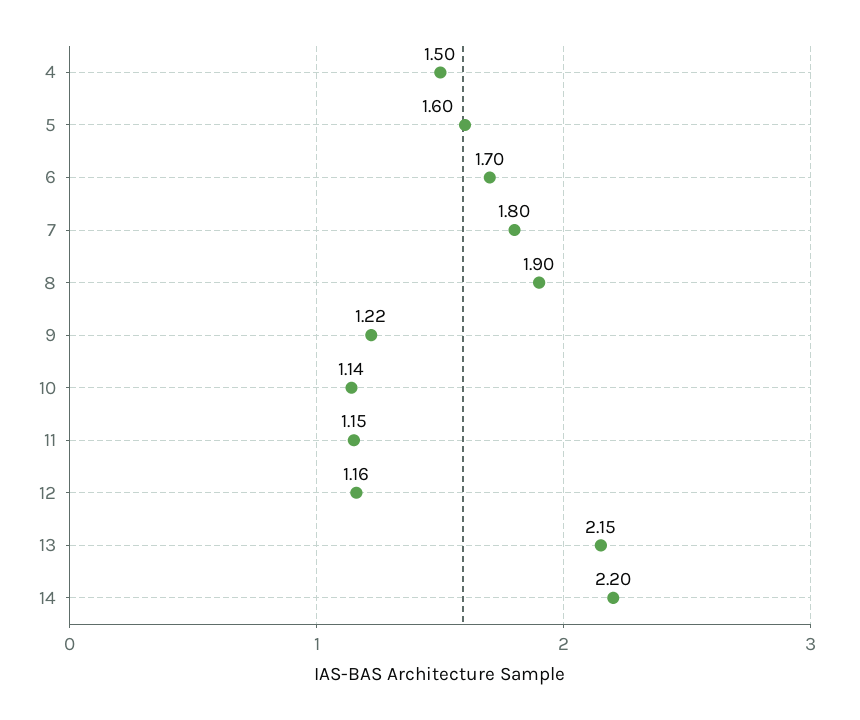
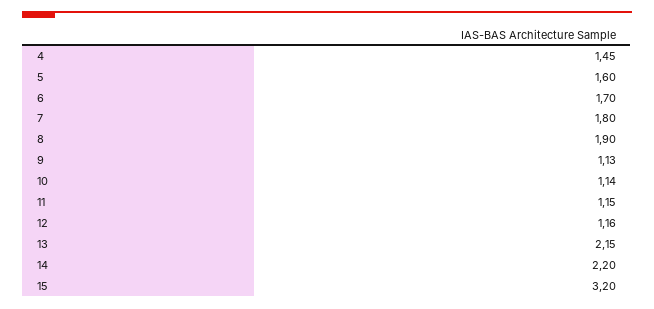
4: 1.5 -> 1.45
9: 1.22 -> 1.13
15: none -> 3.2

